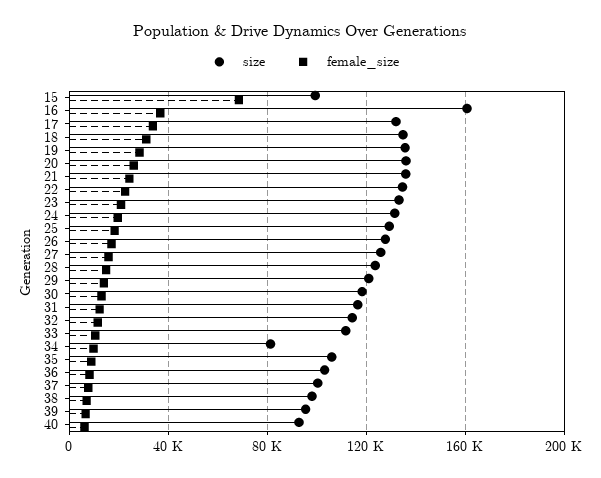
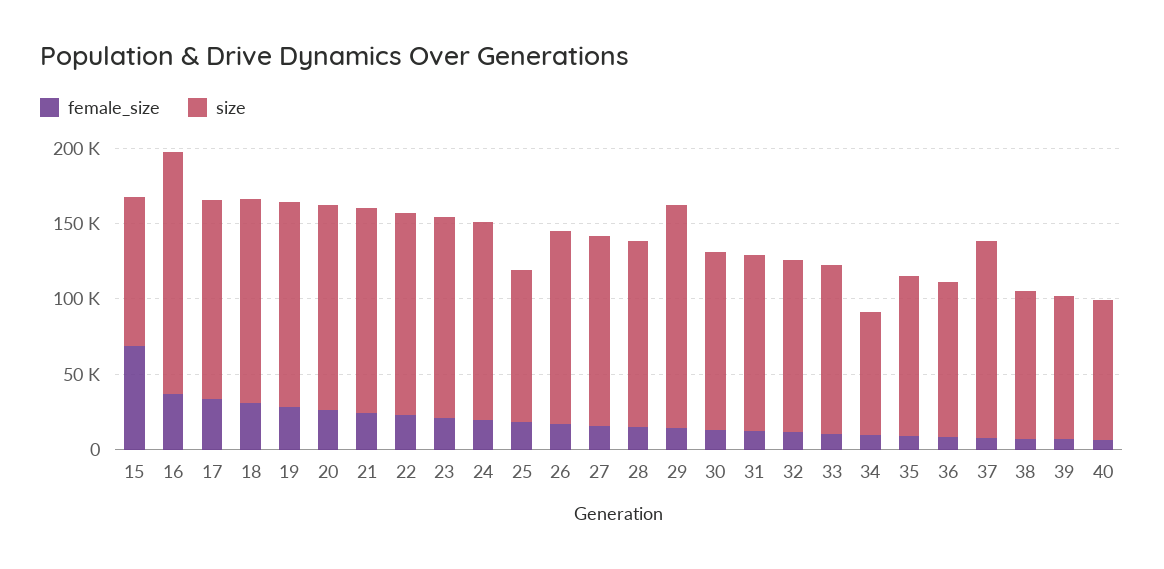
size, 25: 130000 -> 100000
size, 29: 120000 -> 150000
size, 37: 100000 -> 130000

